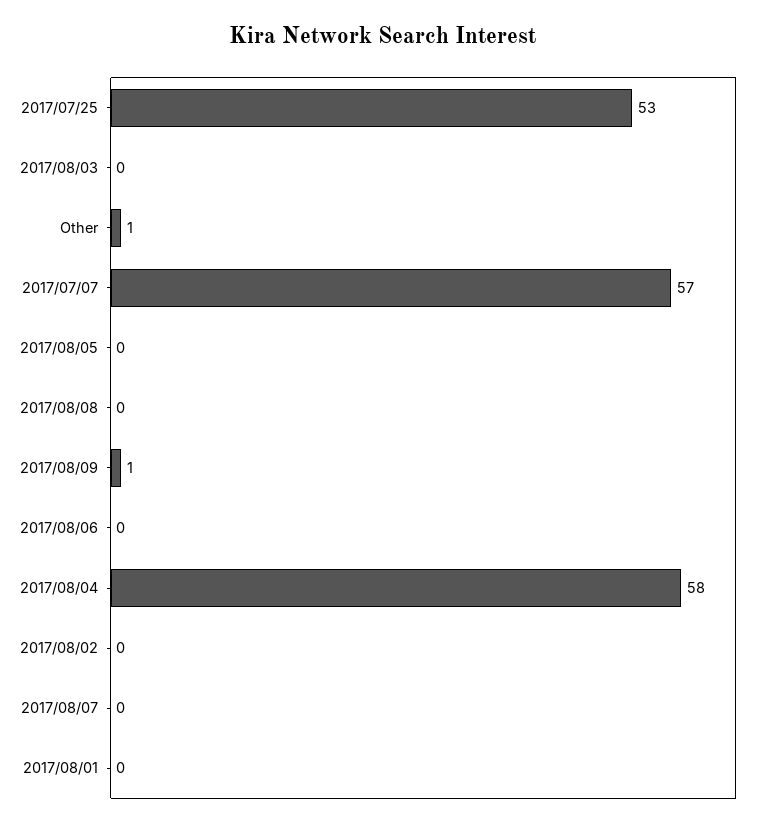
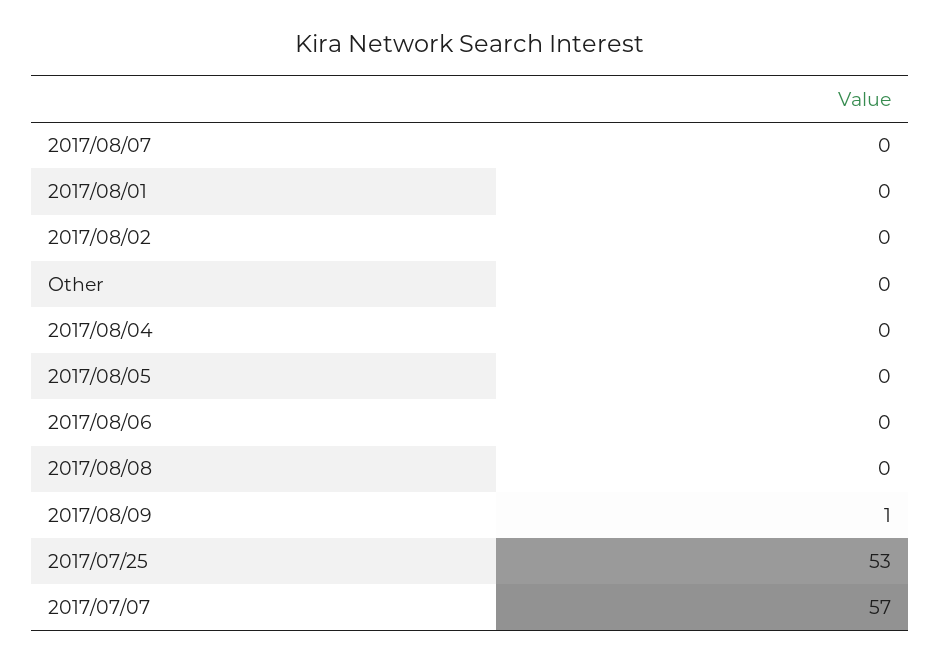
2017/08/03: 0 -> none
Other: 1 -> 0
2017/08/04: 58 -> 0

